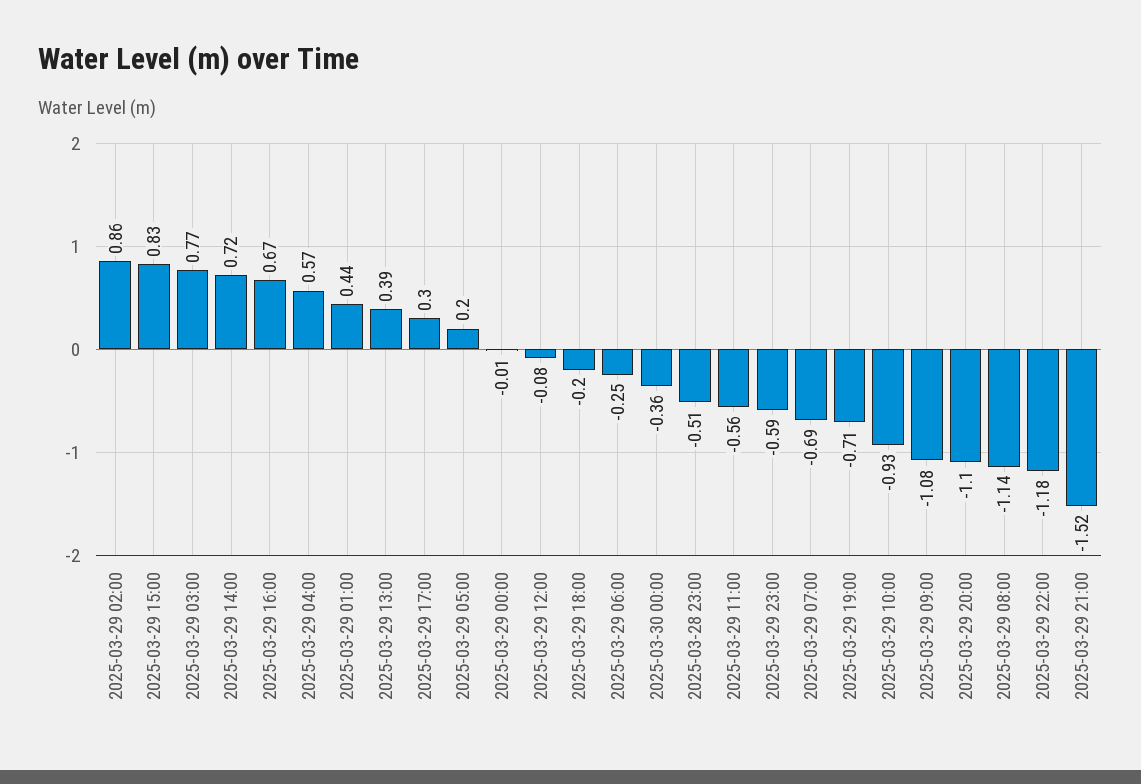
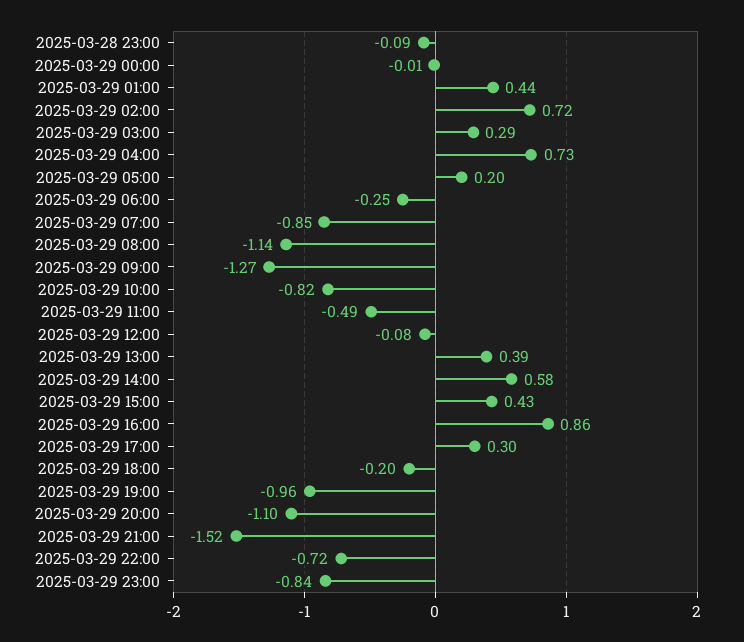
2025-03-29 02:00: 0.86 -> 0.72
2025-03-29 15:00: 0.83 -> 0.43
2025-03-29 03:00: 0.77 -> 0.29
2025-03-29 14:00: 0.72 -> 0.58
2025-03-29 16:00: 0.67 -> 0.86
2025-03-29 04:00: 0.57 -> 0.73
2025-03-30 00:00: -0.36 -> none
2025-03-28 23:00: -0.51 -> -0.09
2025-03-29 11:00: -0.56 -> -0.49
2025-03-29 23:00: -0.59 -> -0.84
2025-03-29 07:00: -0.69 -> -0.85
2025-03-29 19:00: -0.71 -> -0.96
2025-03-29 10:00: -0.93 -> -0.82
2025-03-29 09:00: -1.08 -> -1.27
2025-03-29 22:00: -1.18 -> -0.72

